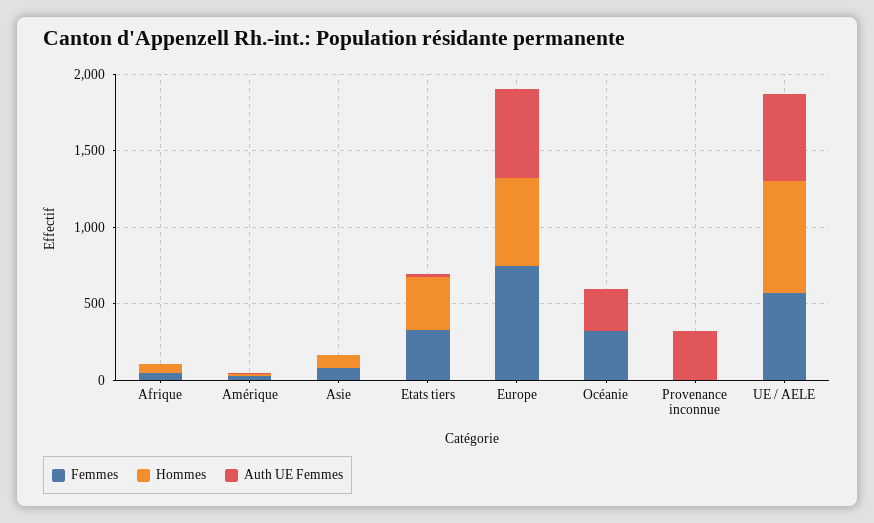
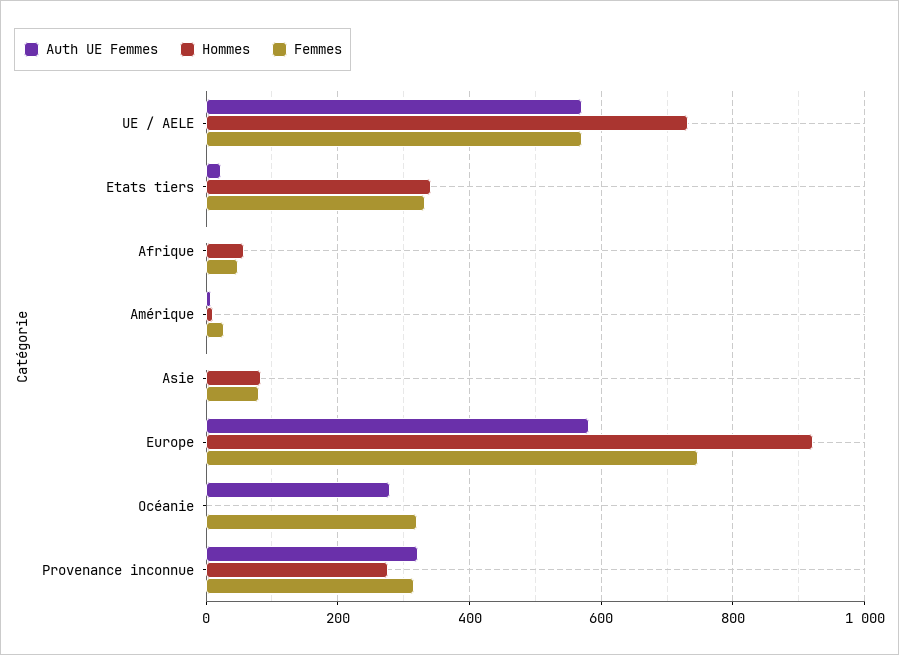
Hommes, Europe: 600 -> 920
Femmes, Provenance inconnue: 0 -> 320
Hommes, Provenance inconnue: 0 -> 280

